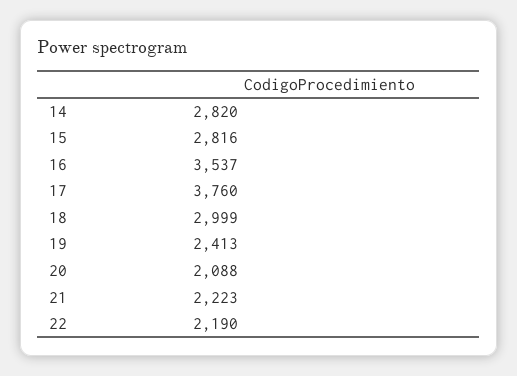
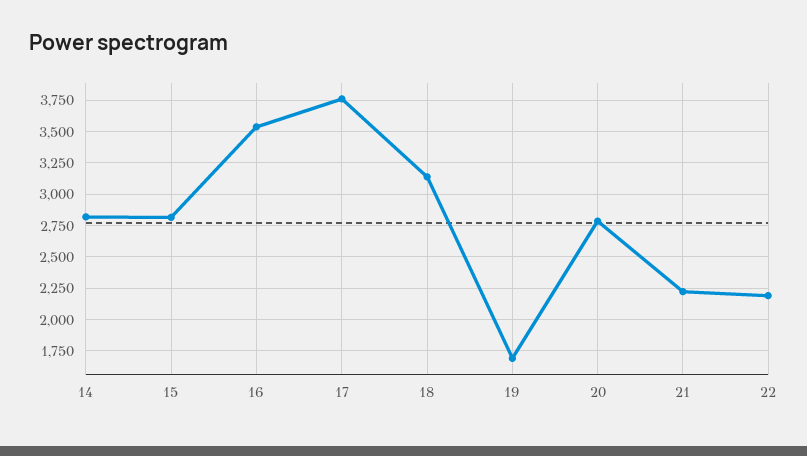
18: 2999 -> 3150
19: 2413 -> 1700
20: 2088 -> 2800

